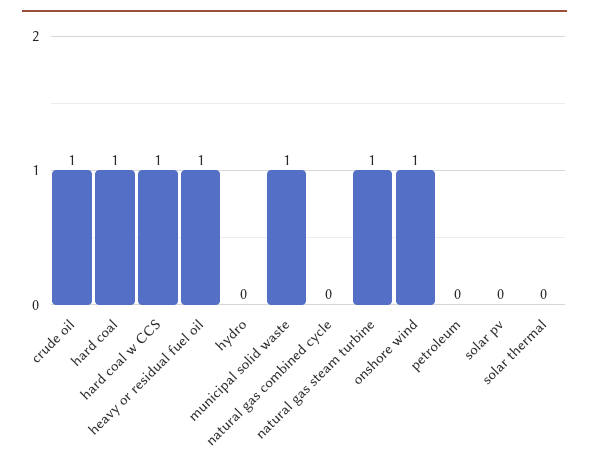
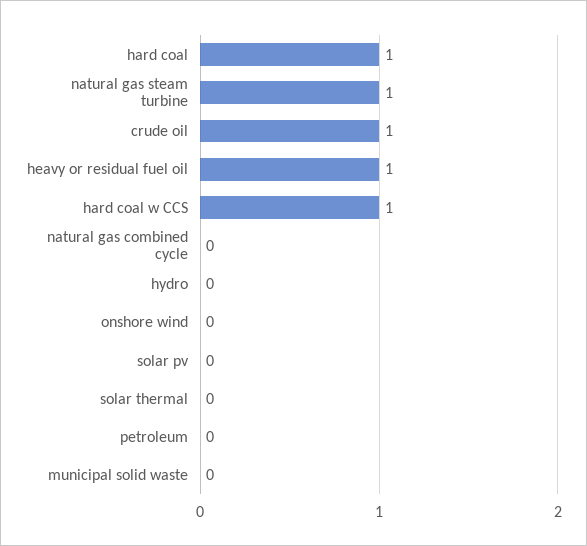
municipal solid waste: 1 -> 0
onshore wind: 1 -> 0

